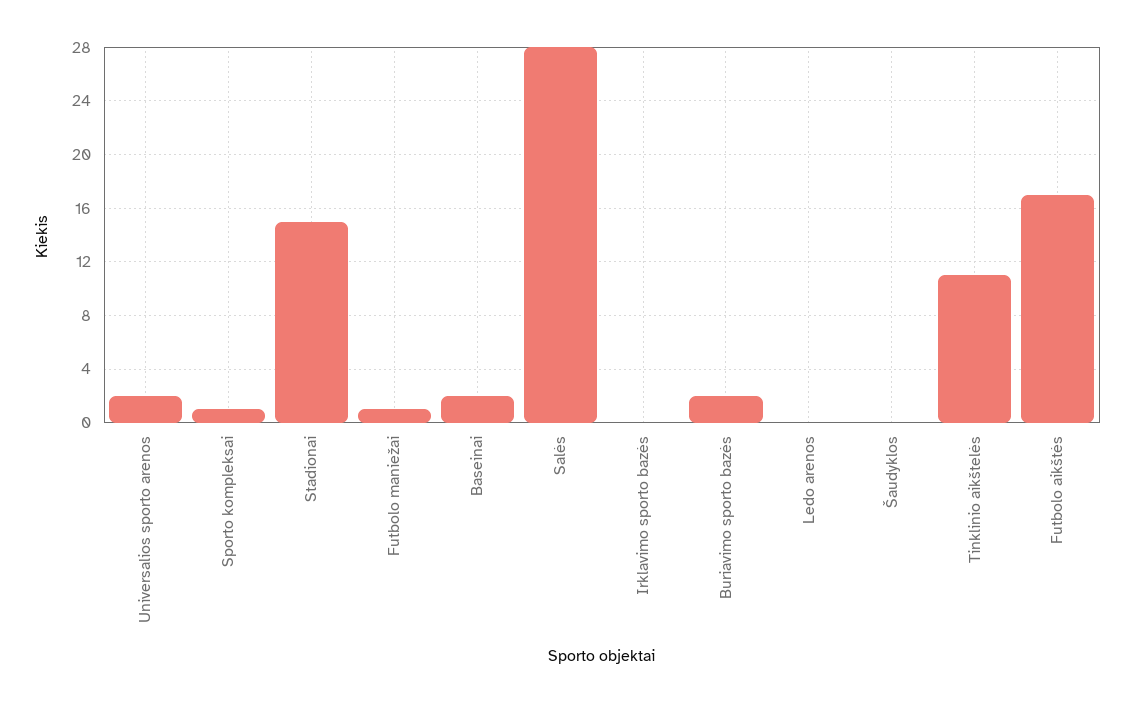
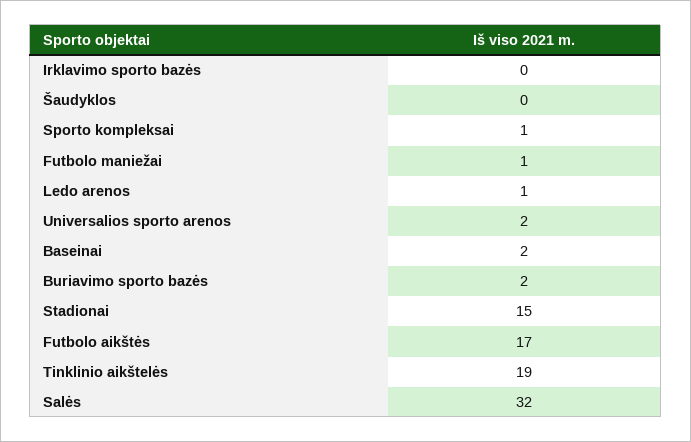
Salės: 28 -> 32
Ledo arenos: 0 -> 1
Tinklinio aikštelės: 11 -> 19

